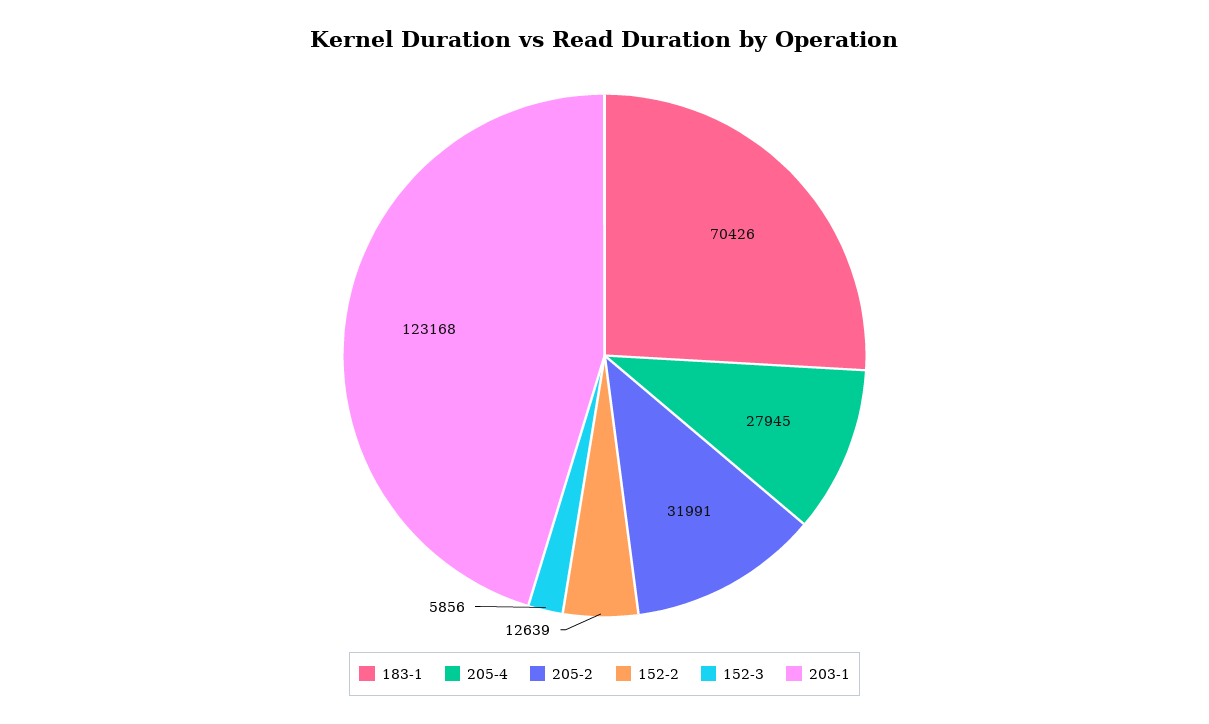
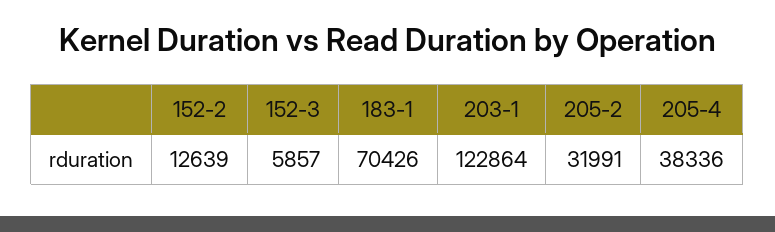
205-4: 27945 -> 38336
152-3: 5856 -> 5857
203-1: 123168 -> 122864

